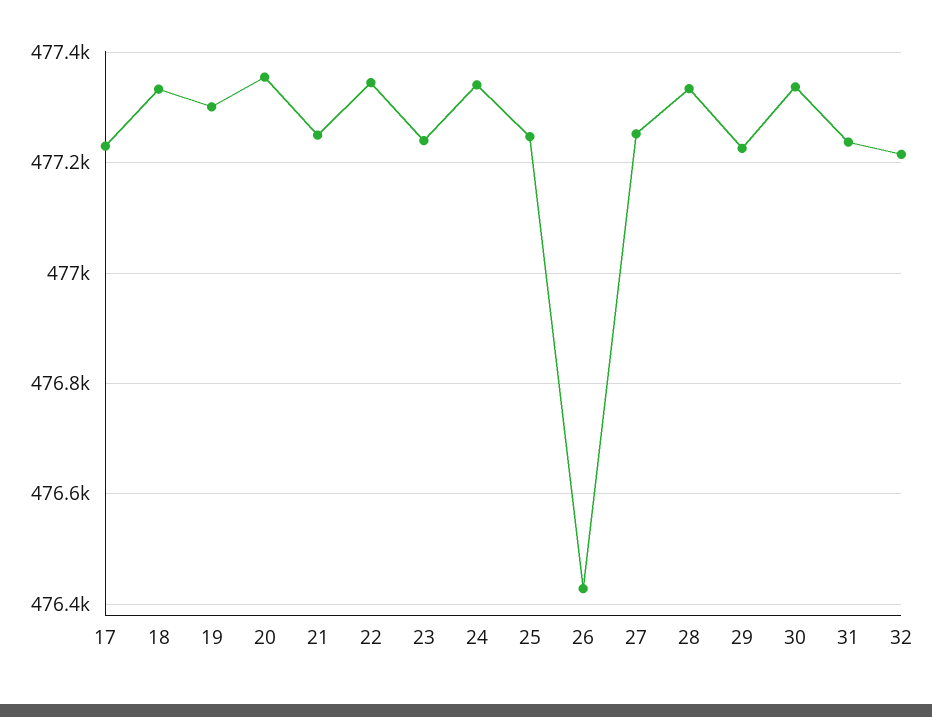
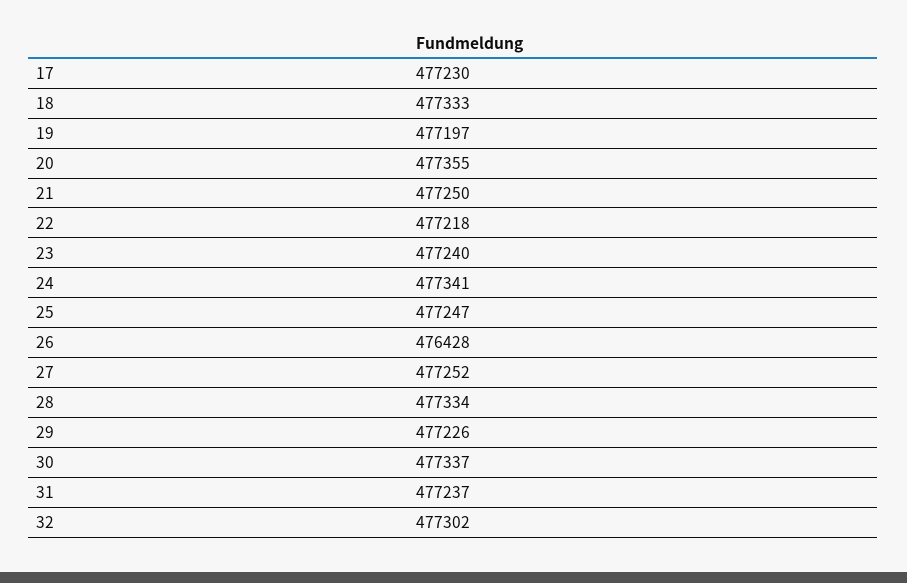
19: 477300 -> 477197
22: 477340 -> 477218
32: 477220 -> 477302

